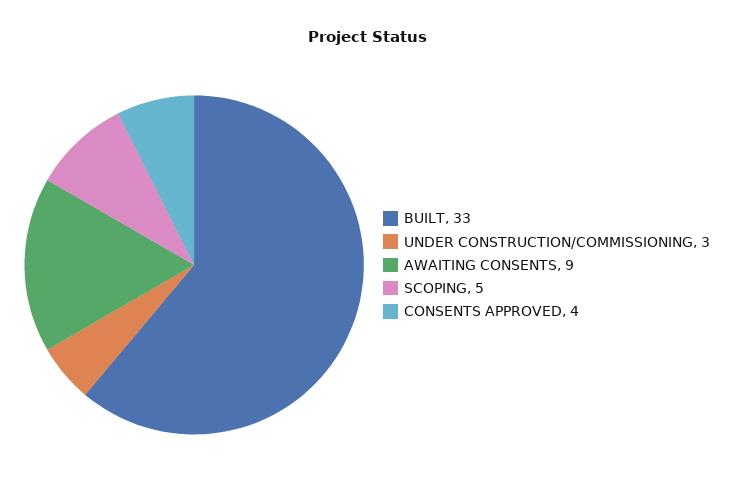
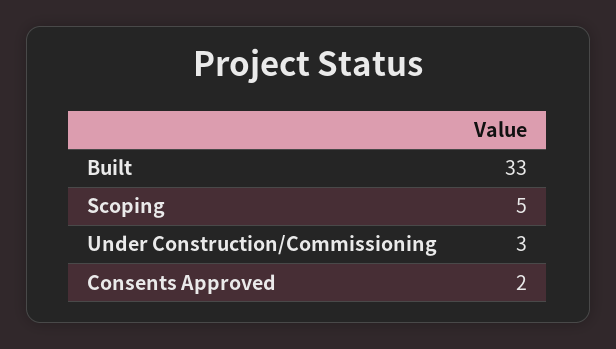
AWAITING CONSENTS: 9 -> none
CONSENTS APPROVED: 4 -> 2

